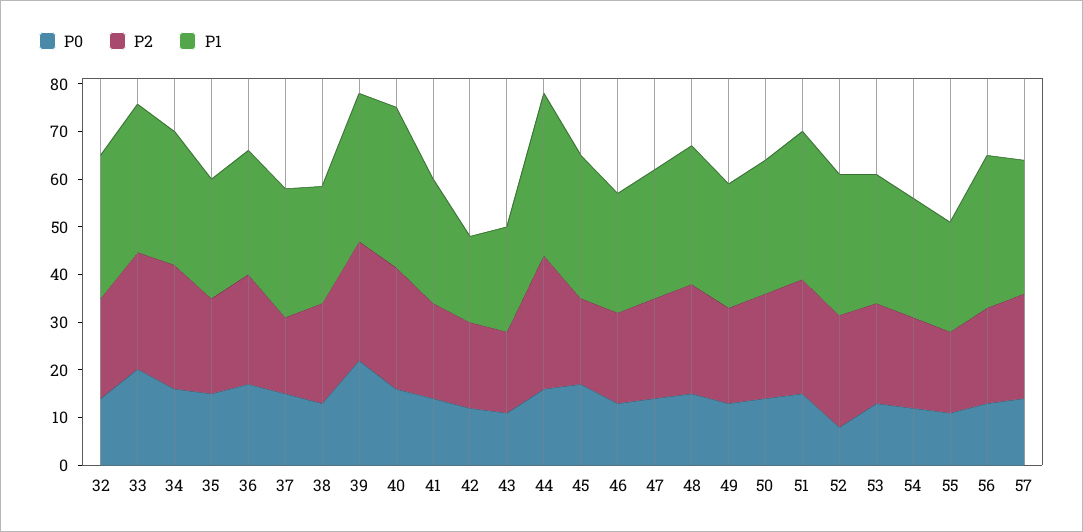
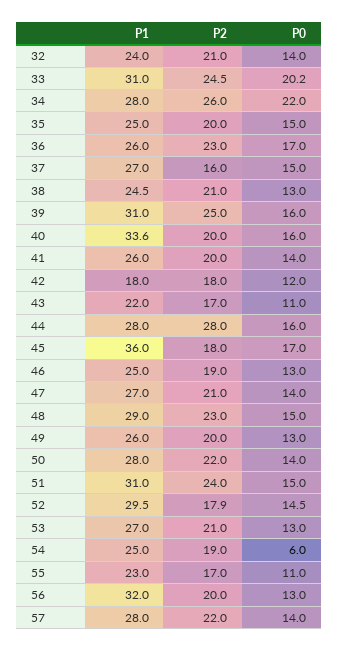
P1, 32: 30 -> 24
P0, 34: 16 -> 22
P0, 39: 22 -> 16
P2, 40: 26 -> 20
P1, 44: 34 -> 28
P1, 45: 30 -> 36
P0, 52: 8 -> 14.5
P2, 52: 24 -> 17.9
P0, 54: 12 -> 6

